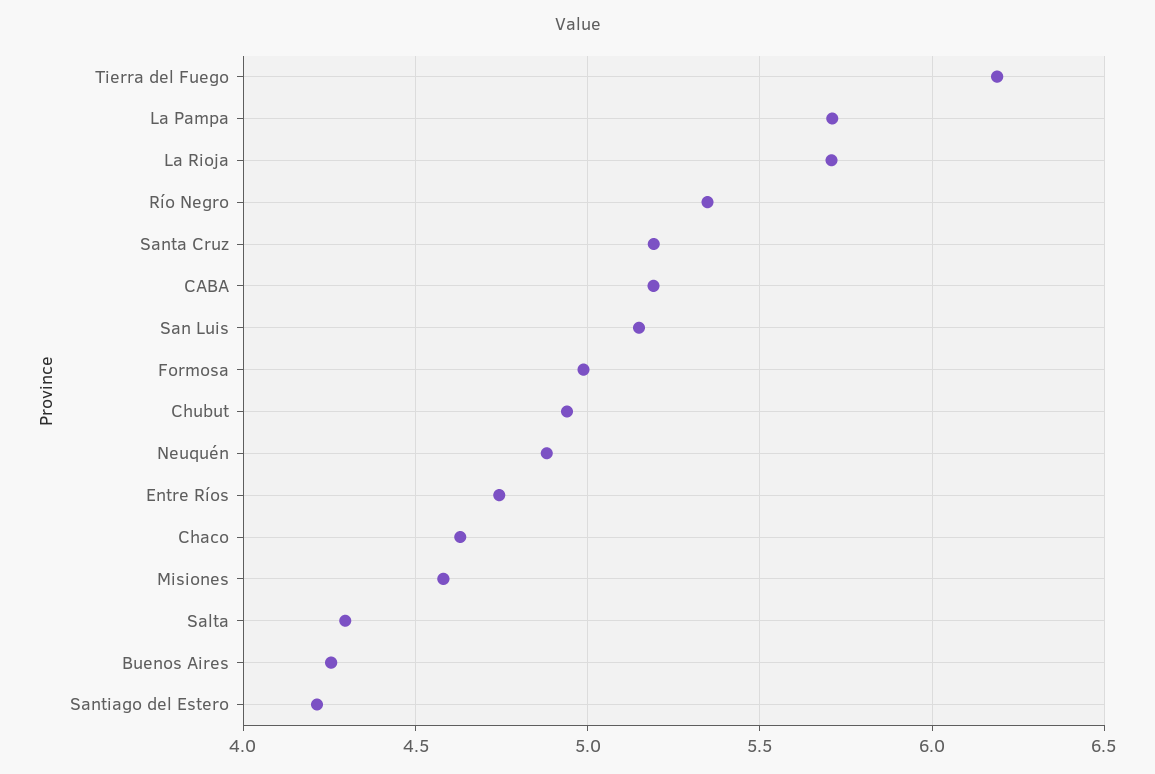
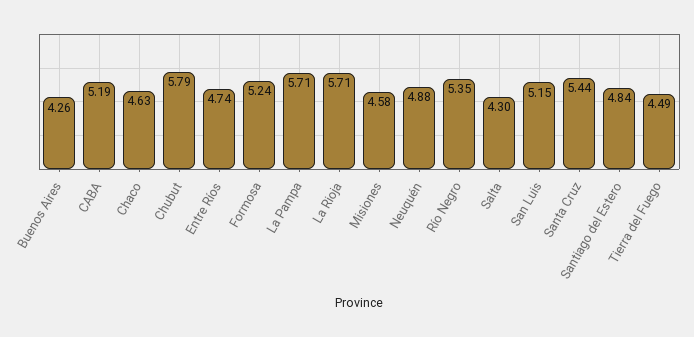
Tierra del Fuego: 6.2 -> 4.49
Santa Cruz: 5.2 -> 5.44
Formosa: 5 -> 5.24
Chubut: 4.95 -> 5.79
Santiago del Estero: 4.2 -> 4.84

